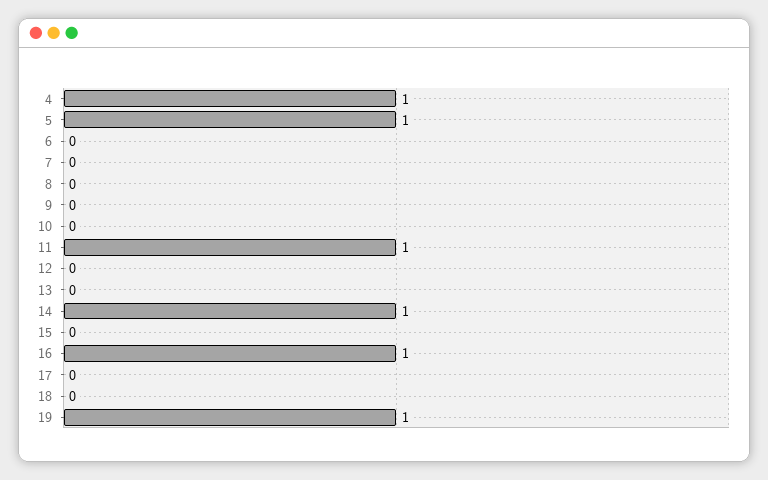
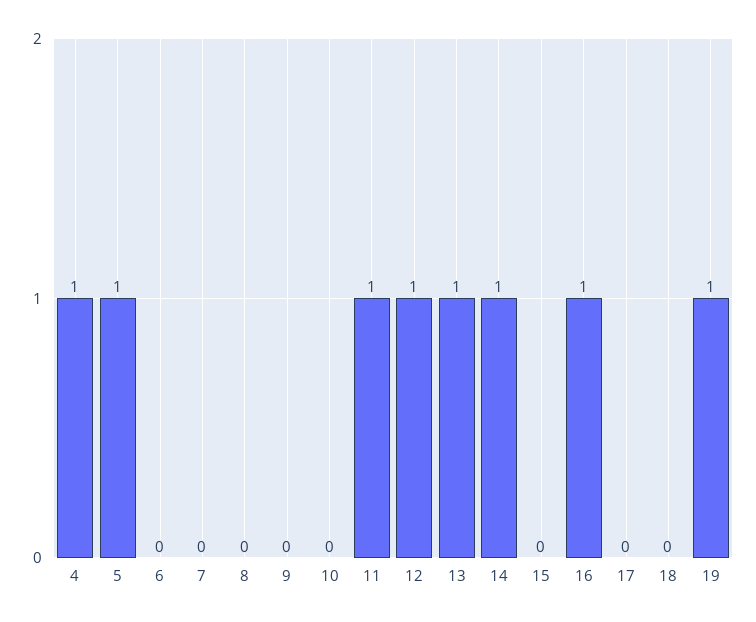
12: 0 -> 1
13: 0 -> 1

